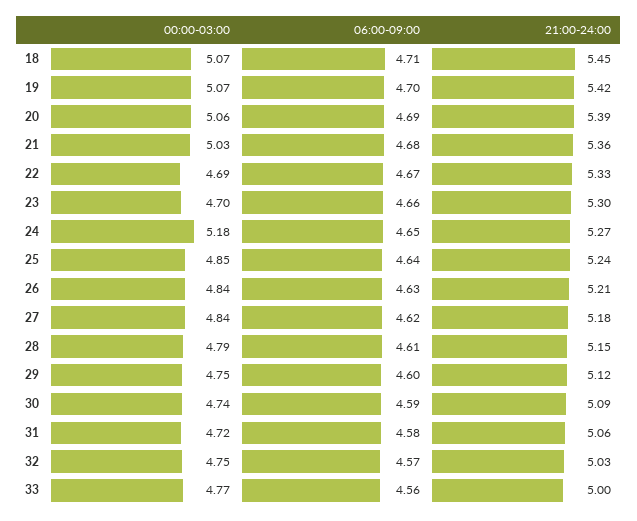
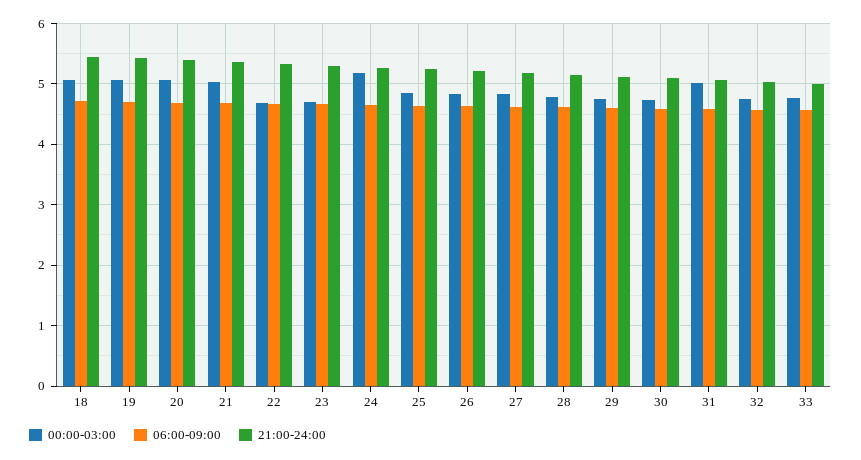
00:00-03:00, 31: 4.72 -> 5

